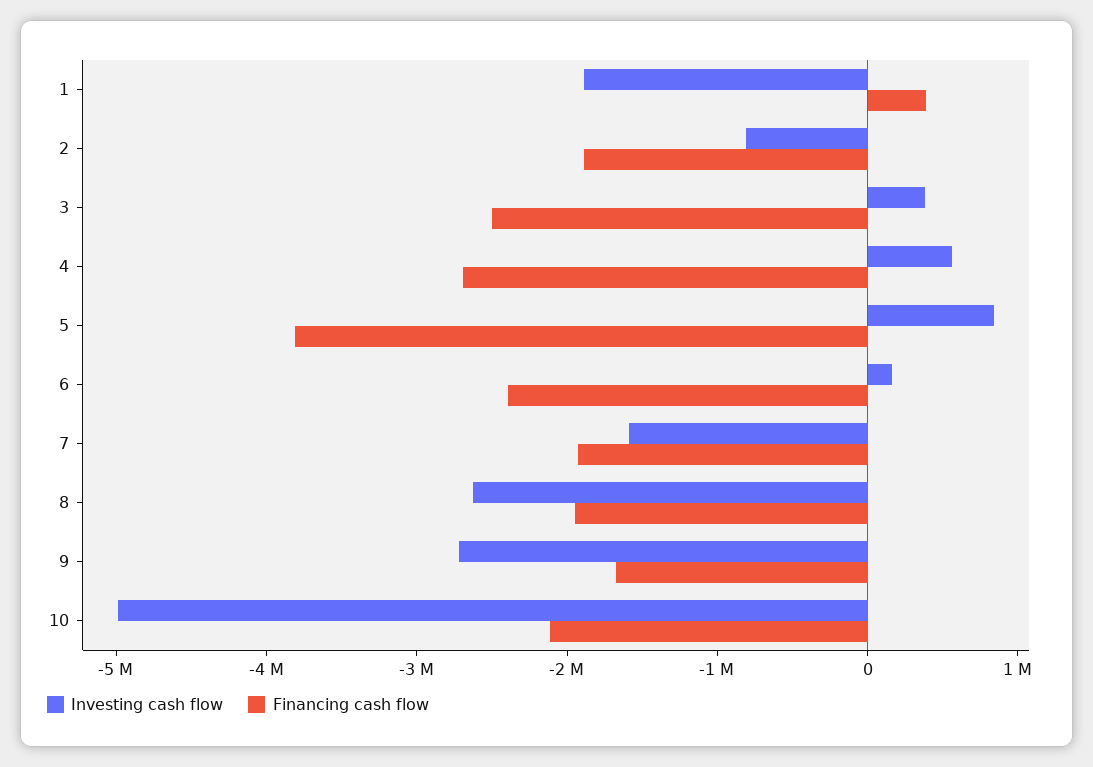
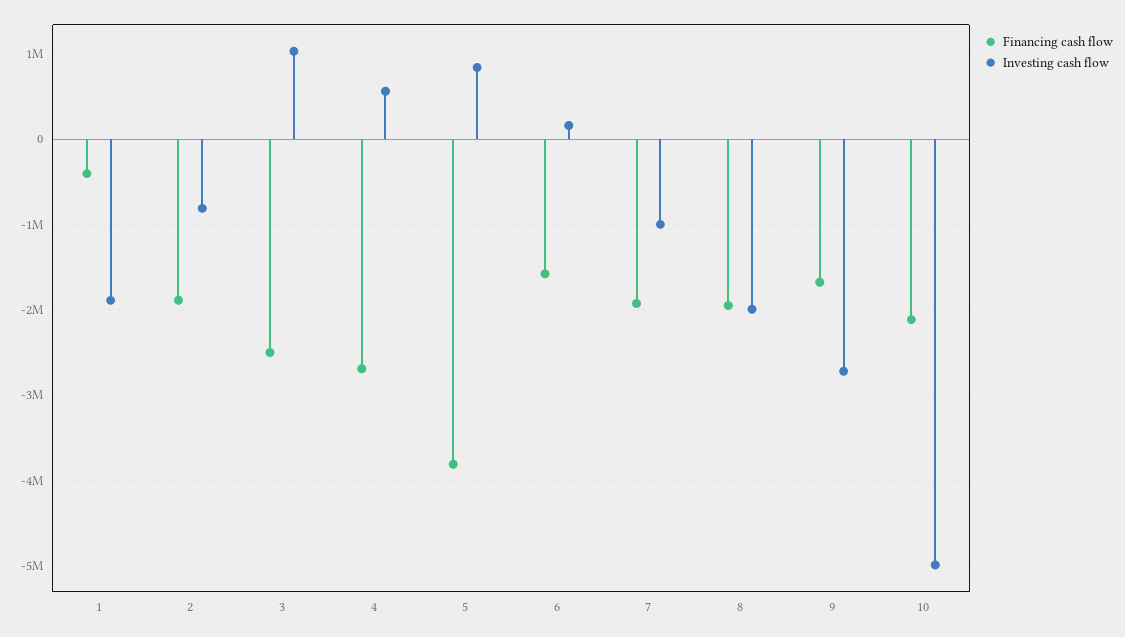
Financing cash flow, 1: 400000 -> -400000
Investing cash flow, 3: 400000 -> 1000000
Financing cash flow, 6: -2400000 -> -1600000
Investing cash flow, 7: -1600000 -> -1000000
Investing cash flow, 8: -2600000 -> -2000000

